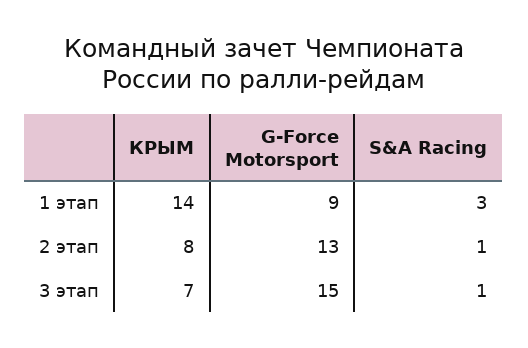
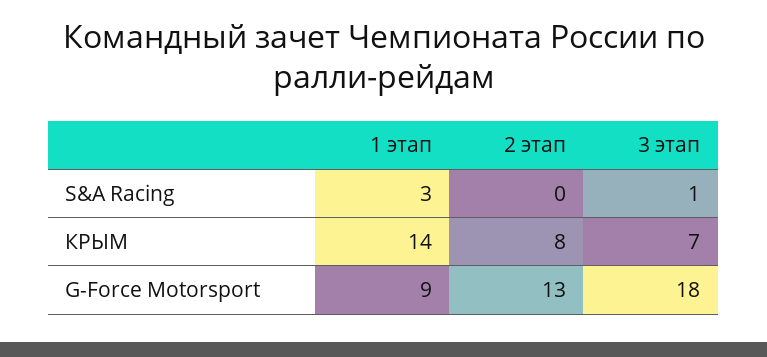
S&A Racing, 2 этап: 1 -> 0
G-Force Motorsport, 3 этап: 15 -> 18

